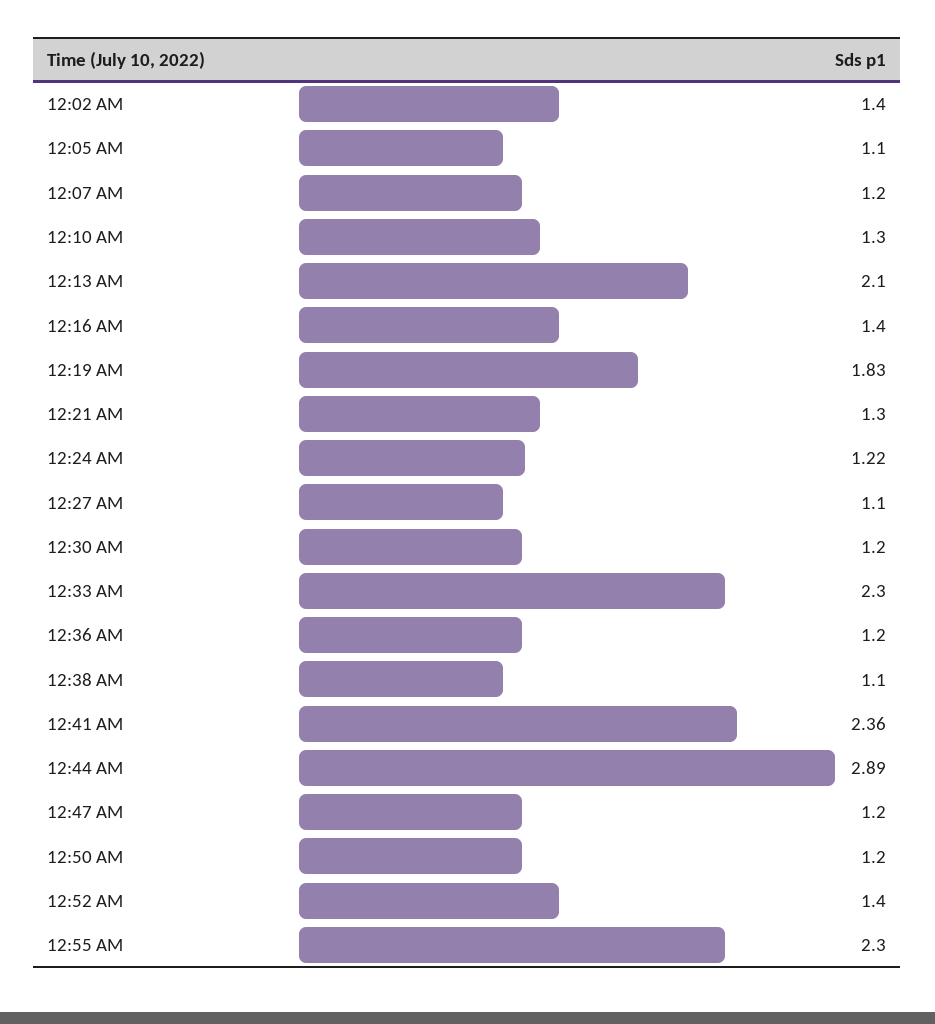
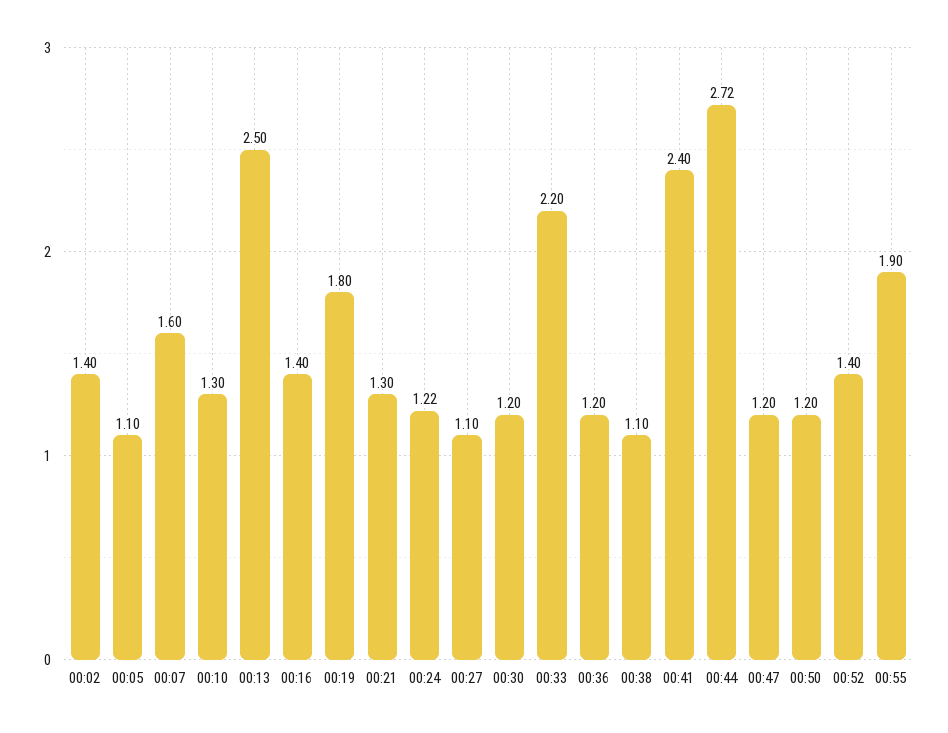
12:07 AM: 1.2 -> 1.6
12:13 AM: 2.1 -> 2.5
12:19 AM: 1.83 -> 1.8
12:33 AM: 2.3 -> 2.2
12:41 AM: 2.36 -> 2.4
12:44 AM: 2.89 -> 2.72
12:55 AM: 2.3 -> 1.9

